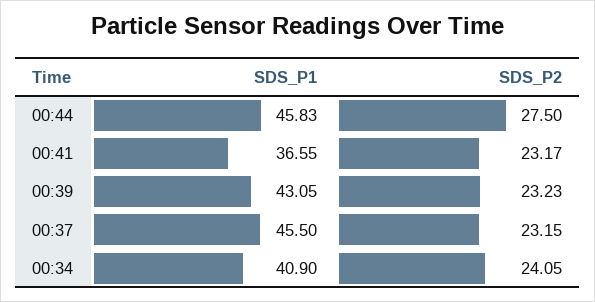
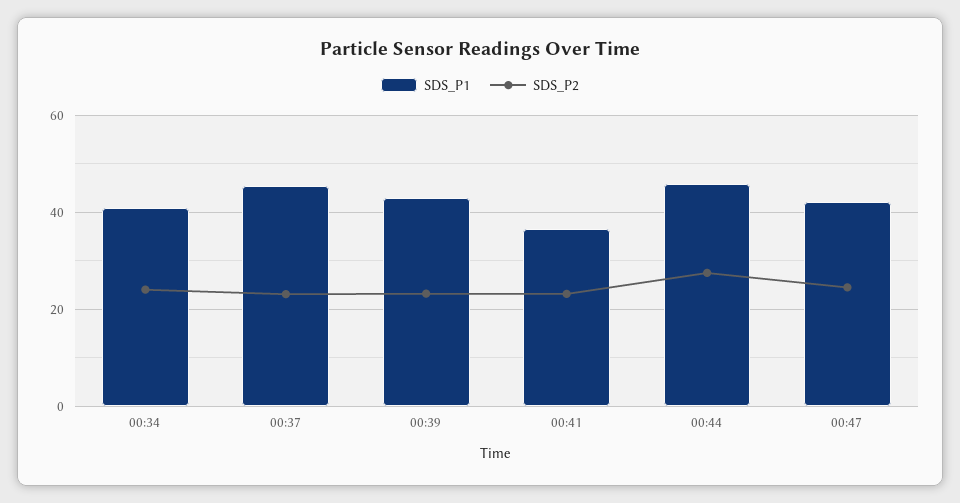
SDS_P1, 00:47: none -> 42
SDS_P2, 00:47: none -> 24

